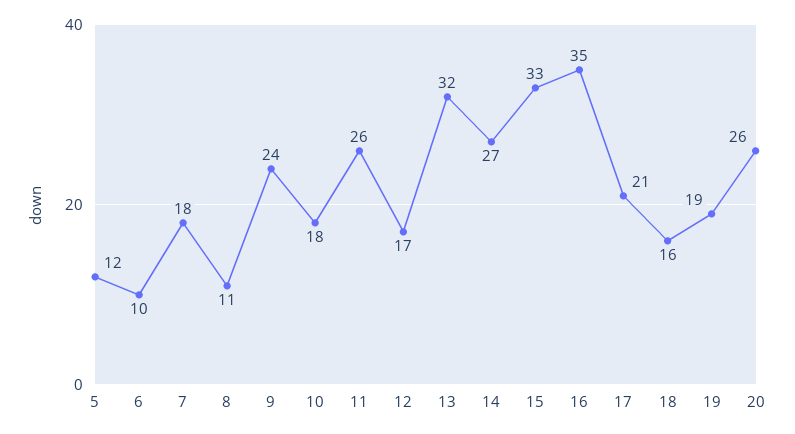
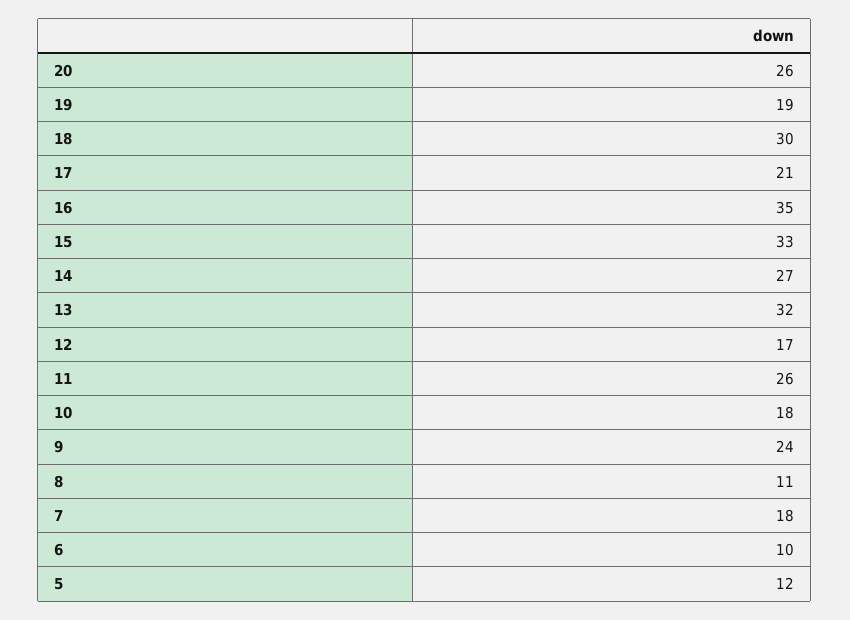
18: 16 -> 30

